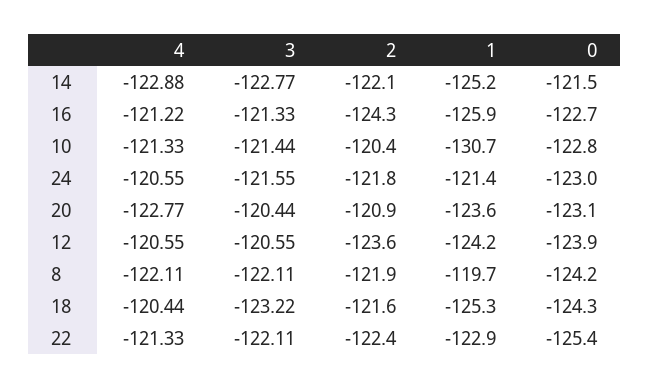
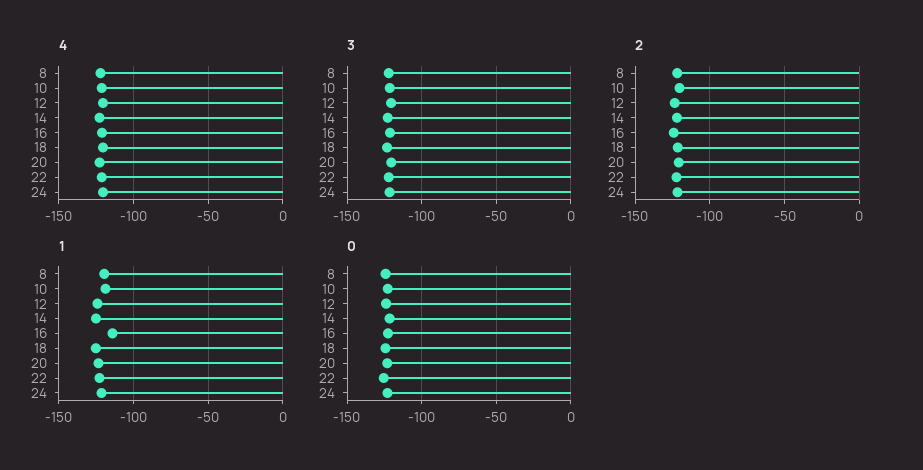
1, 16: -125.9 -> -115
1, 10: -130.7 -> -120

